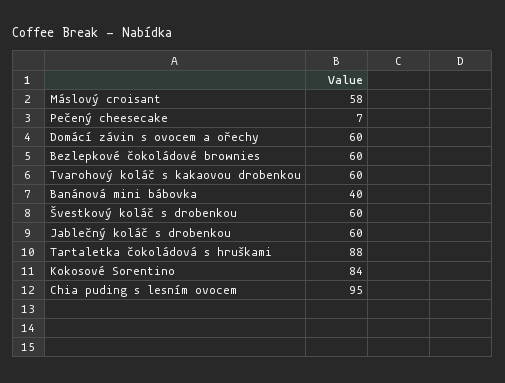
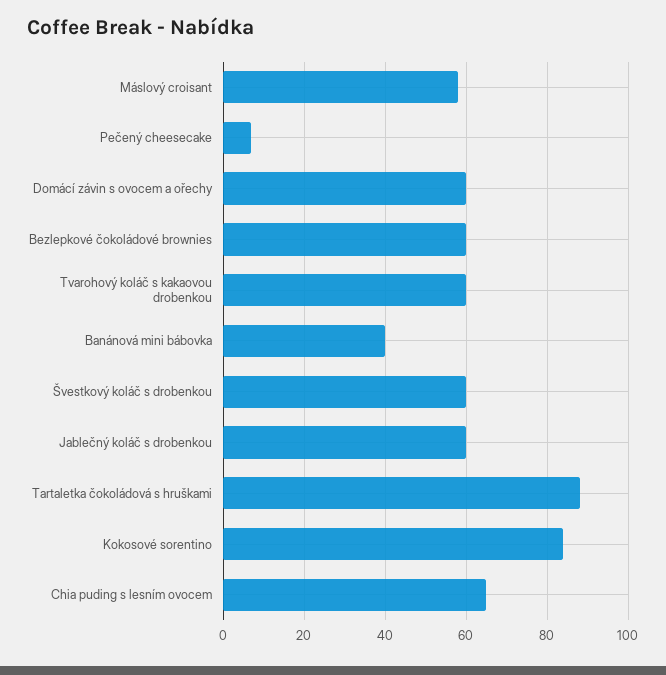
Chia puding s lesním ovocem: 95 -> 65

